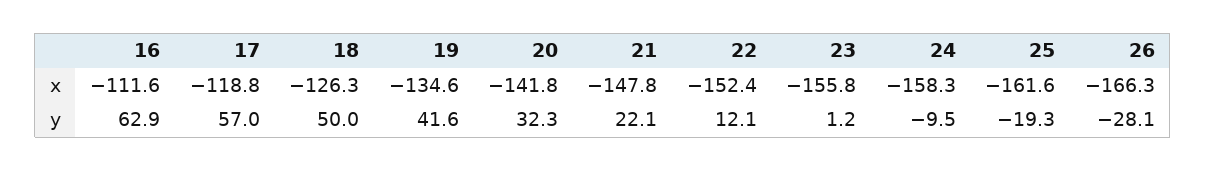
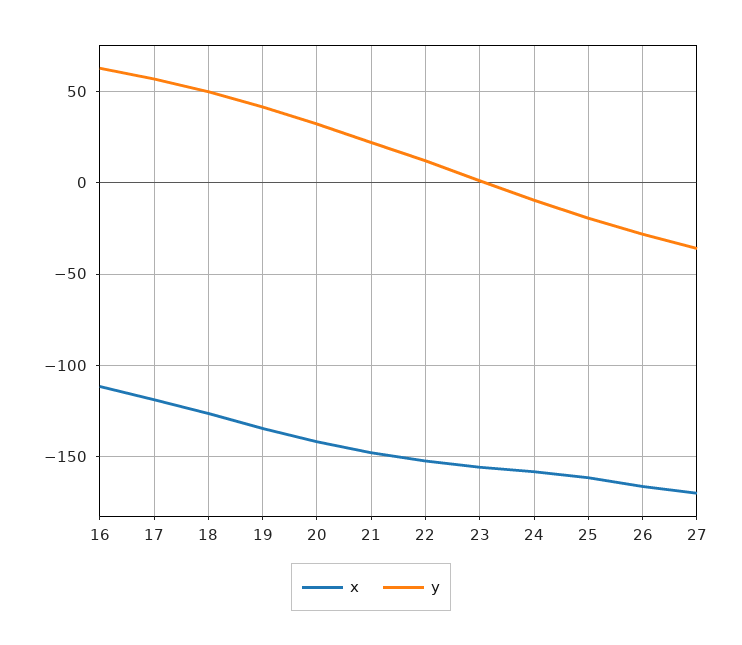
x, 27: none -> -170
y, 27: none -> -35

